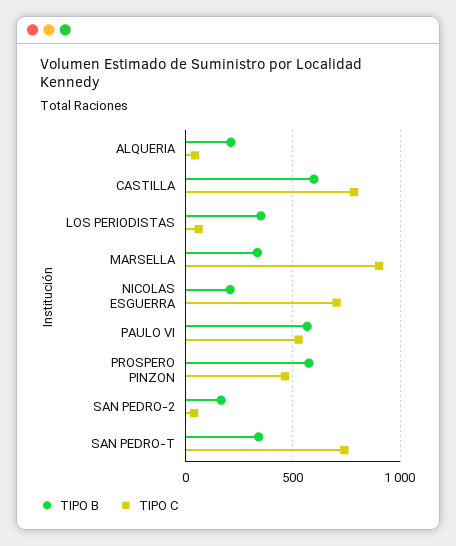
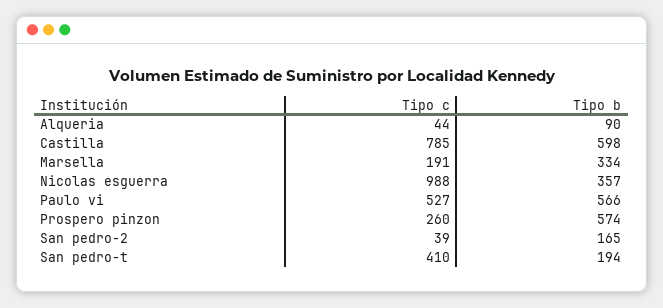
TIPO B, ALQUERIA: 200 -> 90
TIPO B, LOS PERIODISTAS: 350 -> none
TIPO C, LOS PERIODISTAS: 50 -> none
TIPO C, MARSELLA: 900 -> 191
TIPO B, NICOLAS ESGUERRA: 200 -> 357
TIPO C, NICOLAS ESGUERRA: 700 -> 988
TIPO C, PROSPERO PINZON: 450 -> 260
TIPO B, SAN PEDRO-T: 350 -> 194
TIPO C, SAN PEDRO-T: 750 -> 410

